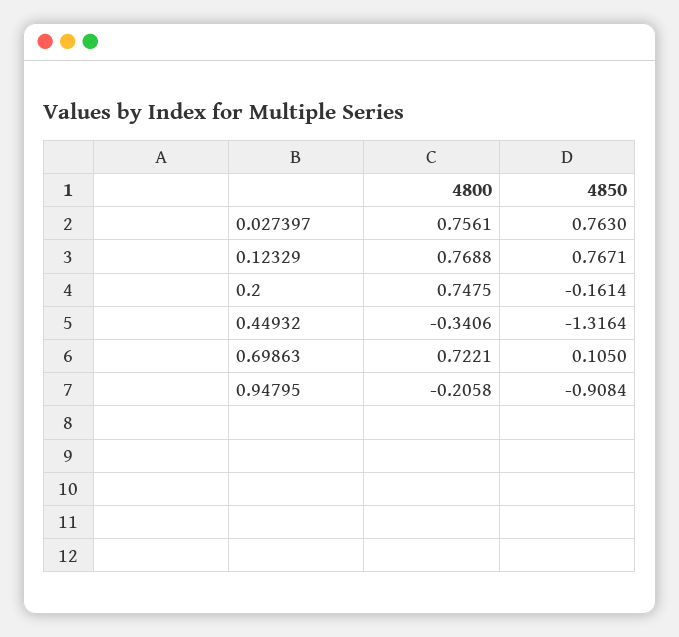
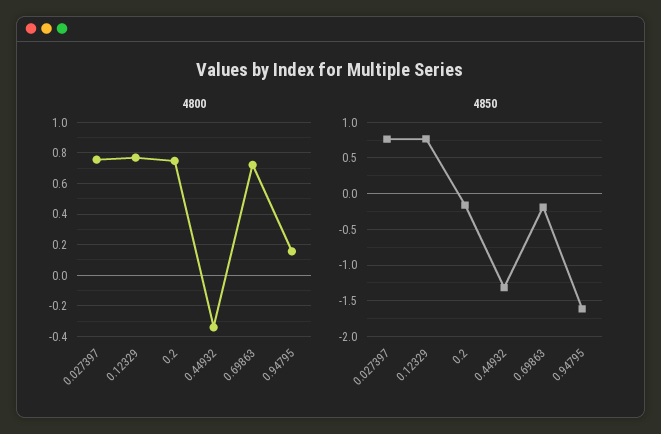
4850, 0.69863: 0.105 -> -0.2
4800, 0.94795: -0.2058 -> 0.15
4850, 0.94795: -0.9084 -> -1.6

